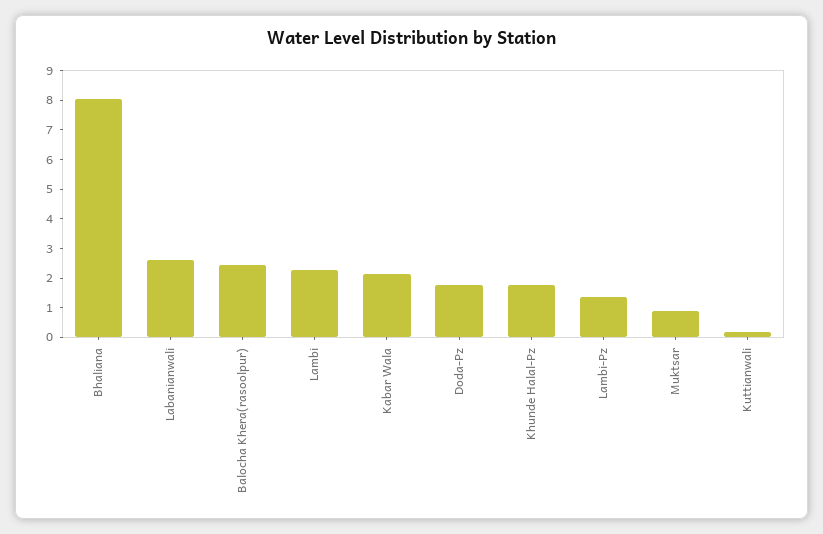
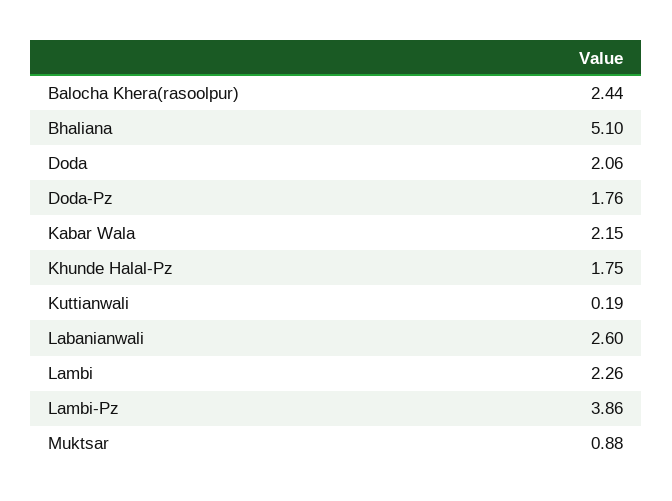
Bhaliana: 8 -> 5.1
Lambi-Pz: 1.5 -> 3.86
Doda: none -> 2.06

